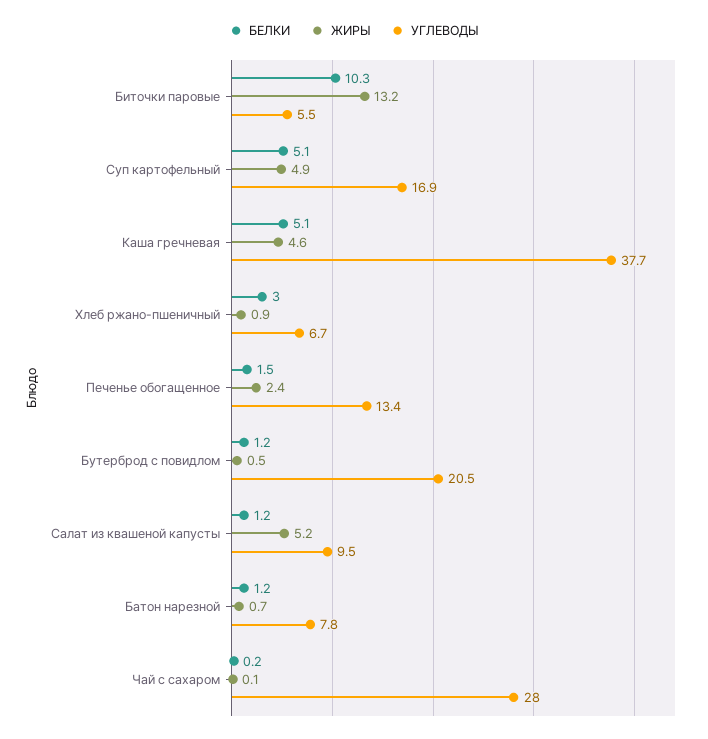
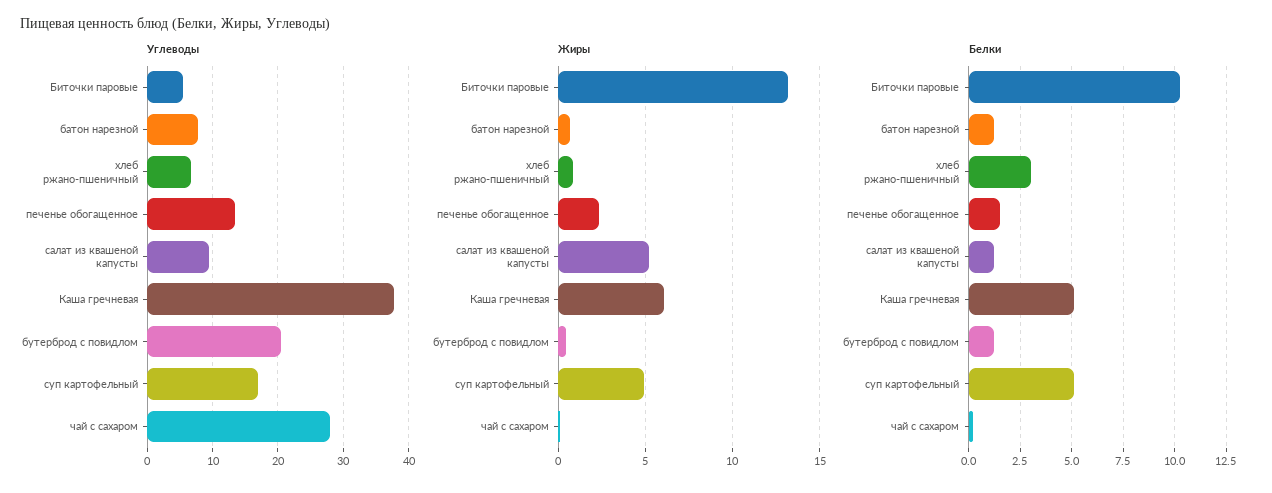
ЖИРЫ, Каша гречневая: 4.6 -> 6

